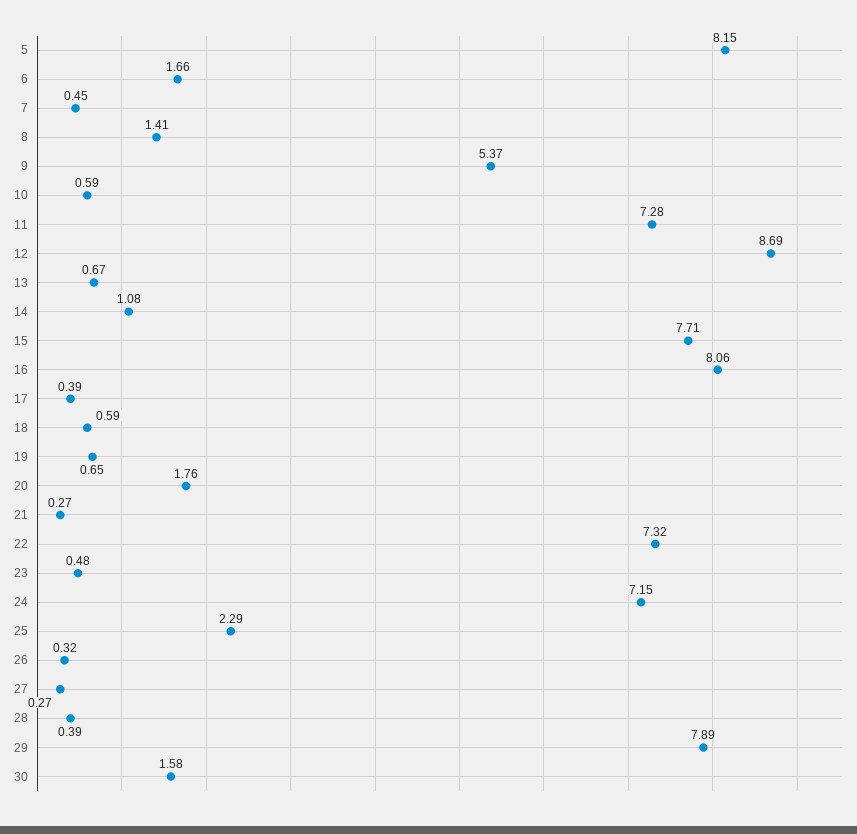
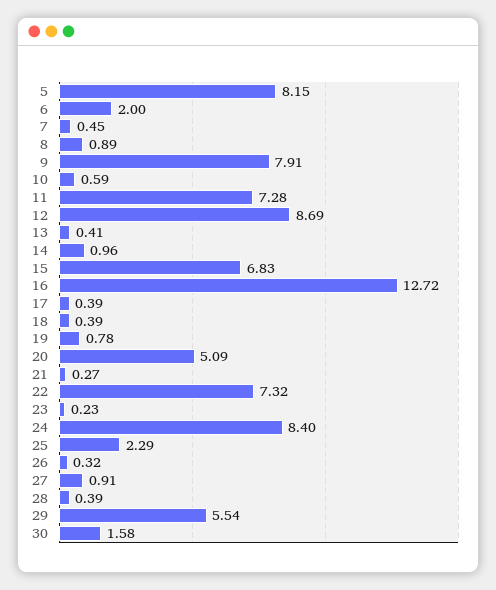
6: 1.66 -> 2
8: 1.41 -> 0.89
9: 5.37 -> 7.91
13: 0.67 -> 0.41
14: 1.08 -> 0.96
15: 7.71 -> 6.83
16: 8.06 -> 12.72
18: 0.59 -> 0.39
19: 0.65 -> 0.78
20: 1.76 -> 5.09
23: 0.48 -> 0.23
24: 7.15 -> 8.4
27: 0.27 -> 0.91
29: 7.89 -> 5.54

